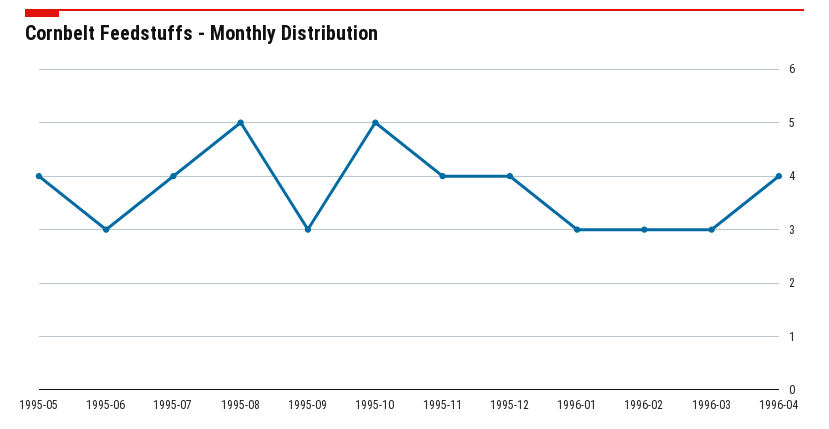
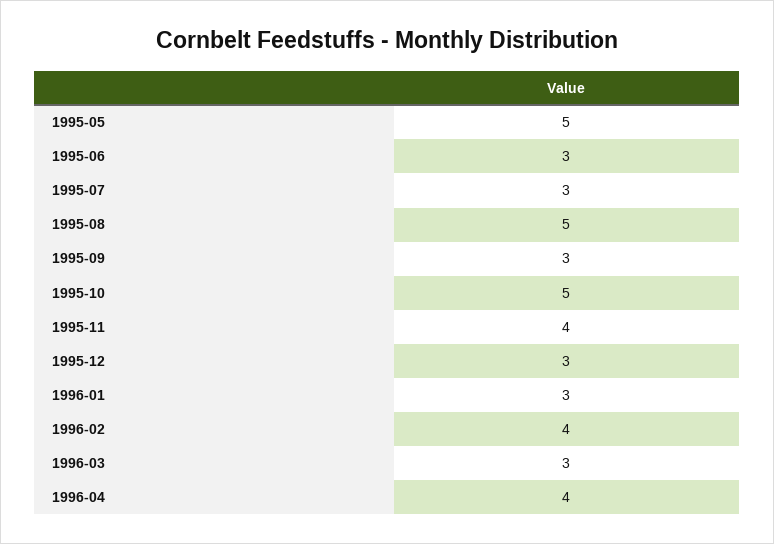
1995-05: 4 -> 5
1995-07: 4 -> 3
1995-12: 4 -> 3
1996-02: 3 -> 4

